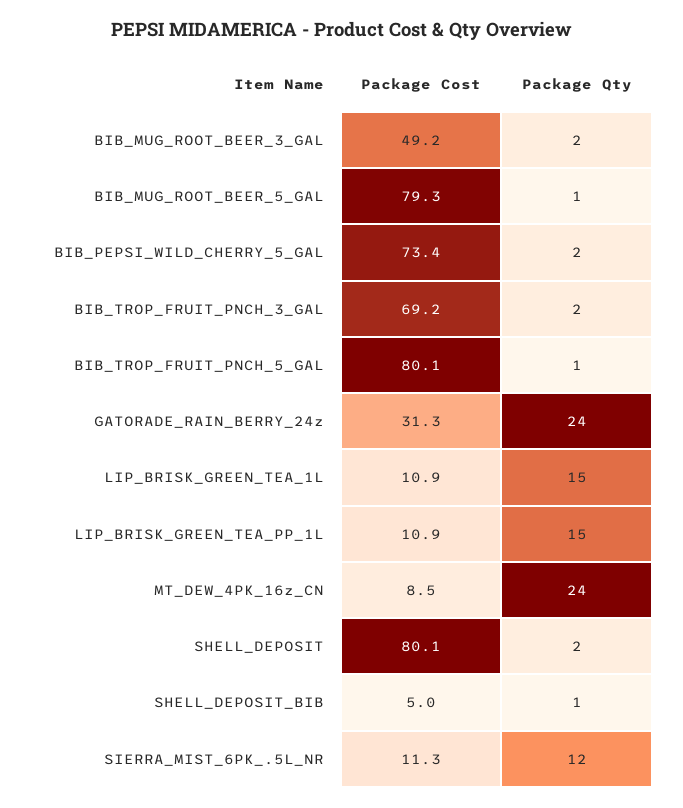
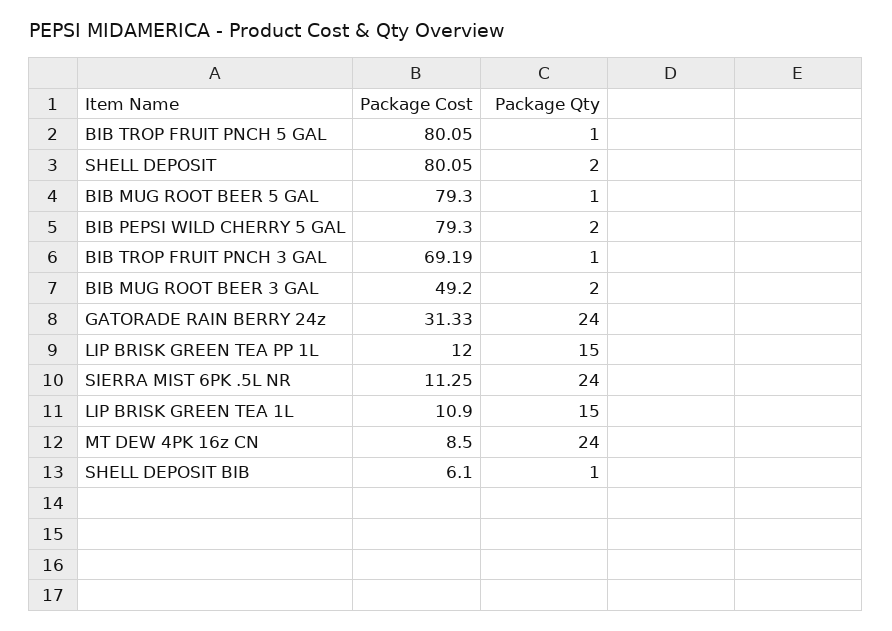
Package Cost, BIB_PEPSI_WILD_CHERRY_5_GAL: 73.4 -> 79.3
Package Qty, BIB_TROP_FRUIT_PNCH_3_GAL: 2 -> 1
Package Cost, LIP_BRISK_GREEN_TEA_PP_1L: 10.9 -> 12
Package Cost, SHELL_DEPOSIT_BIB: 5 -> 6.1
Package Qty, SIERRA_MIST_6PK_.5L_NR: 12 -> 24

